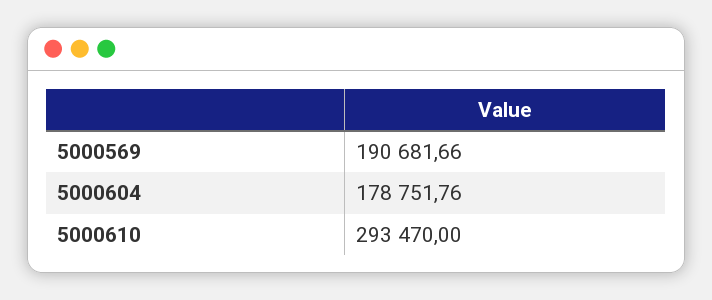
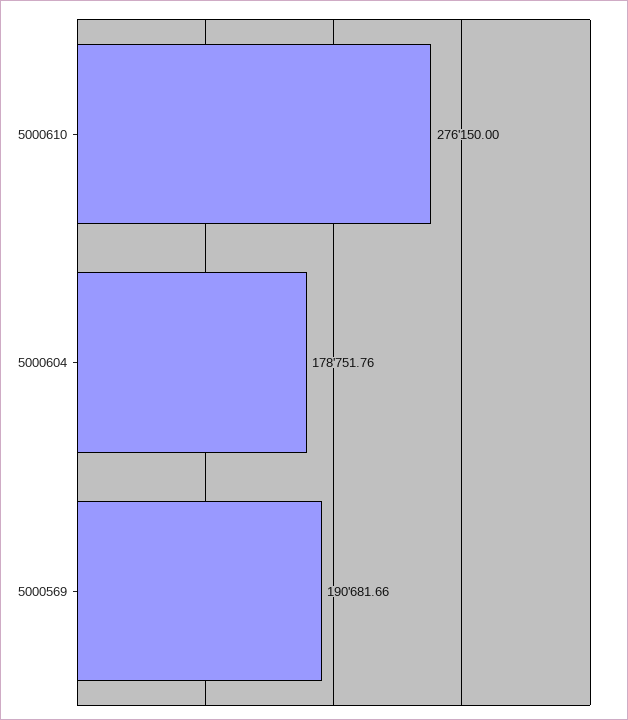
5000610: 293470 -> 276150

